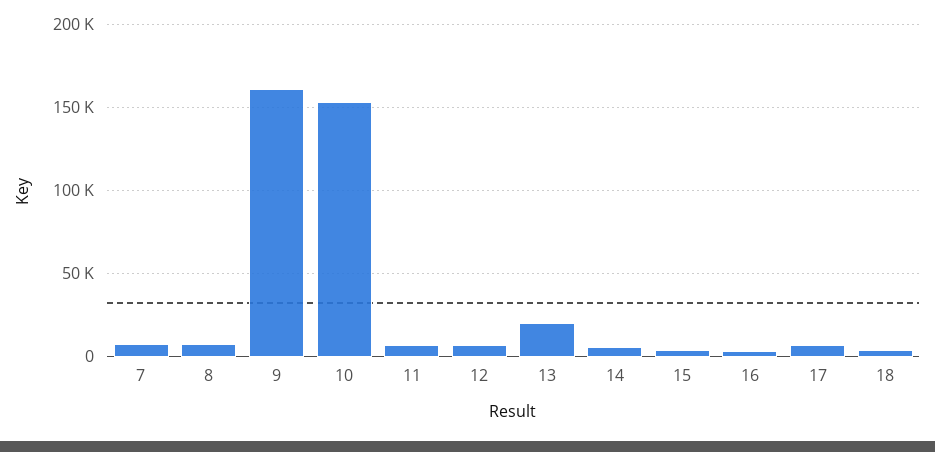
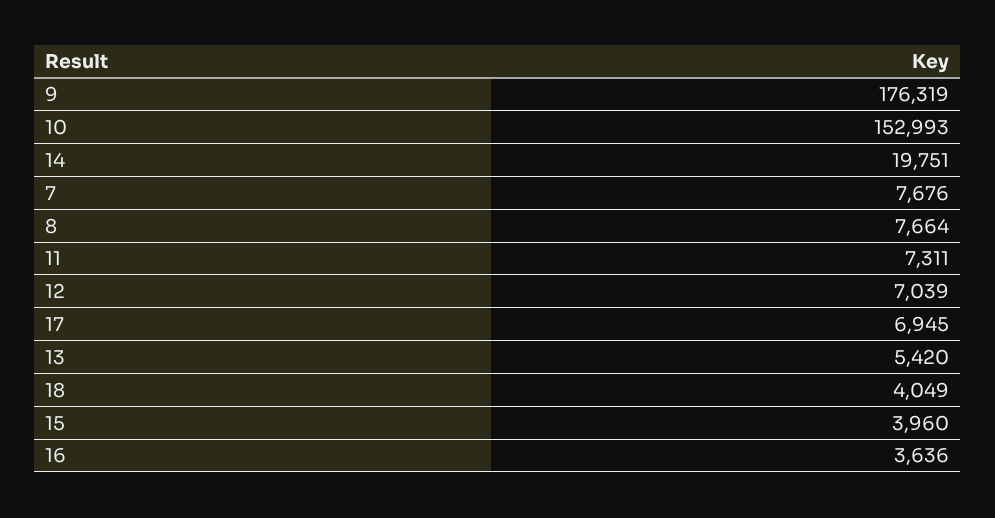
9: 160000 -> 176319
13: 20000 -> 5420
14: 5000 -> 19751

